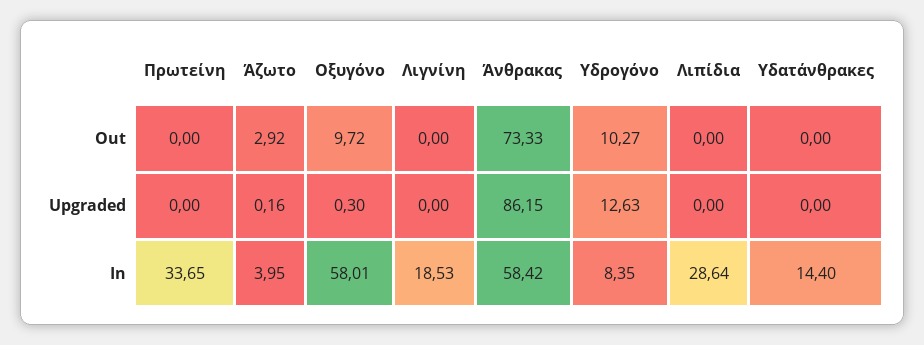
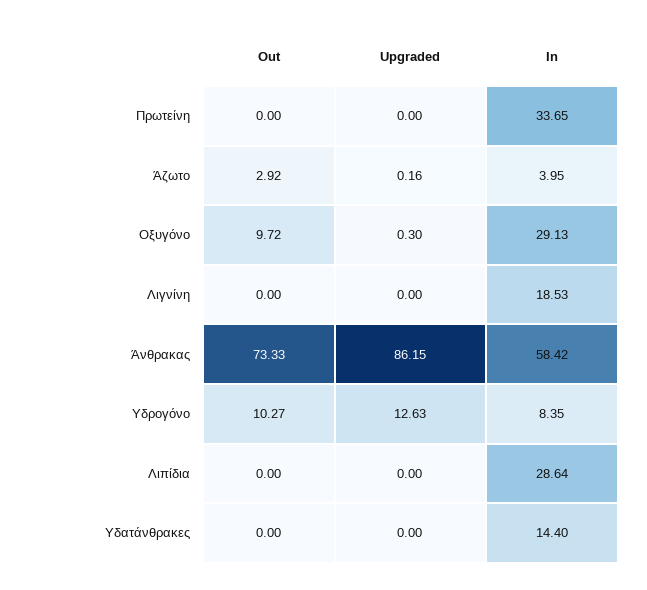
Οξυγόνο, In: 58.01 -> 29.13

